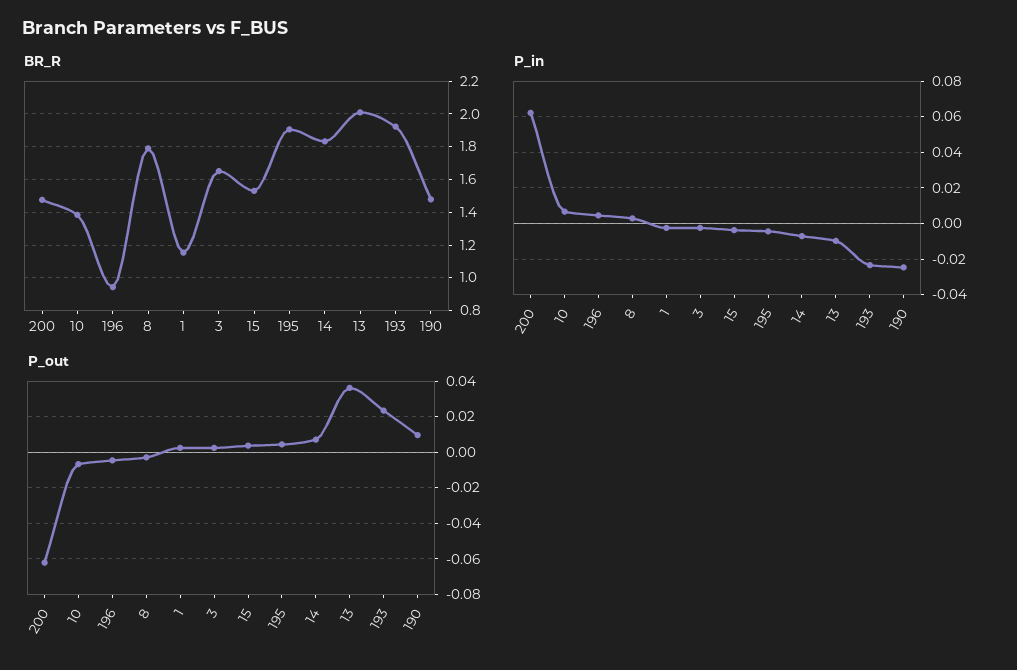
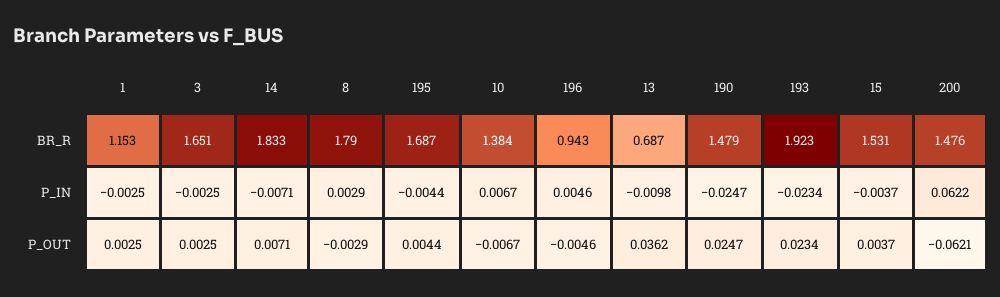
BR_R, 195: 1.9 -> 1.687
BR_R, 13: 2 -> 0.687
P_out, 190: 0.01 -> 0.0247

